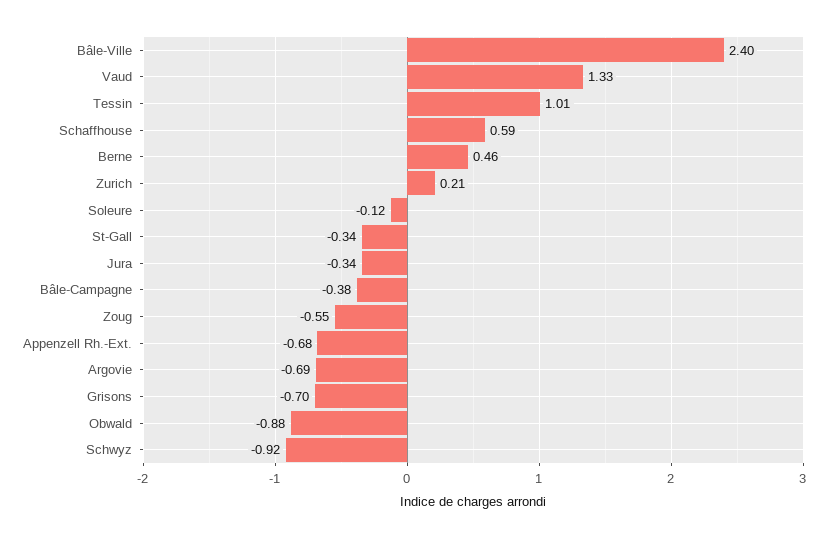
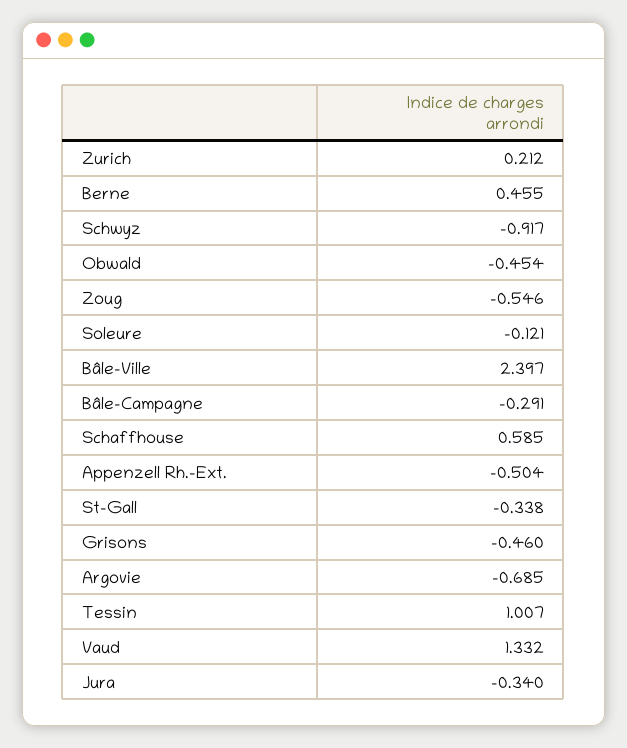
Bâle-Campagne: -0.38 -> -0.291
Appenzell Rh.-Ext.: -0.68 -> -0.504
Grisons: -0.7 -> -0.46
Obwald: -0.88 -> -0.454

